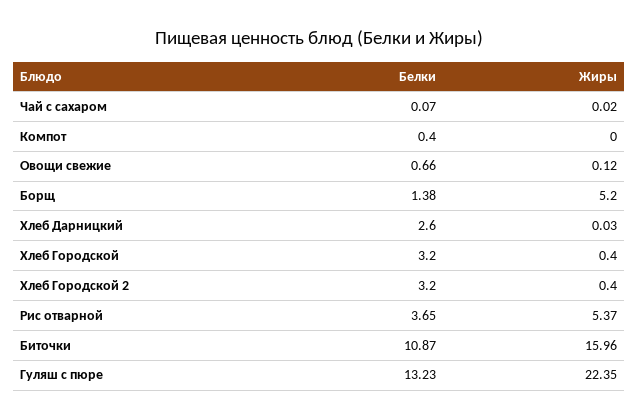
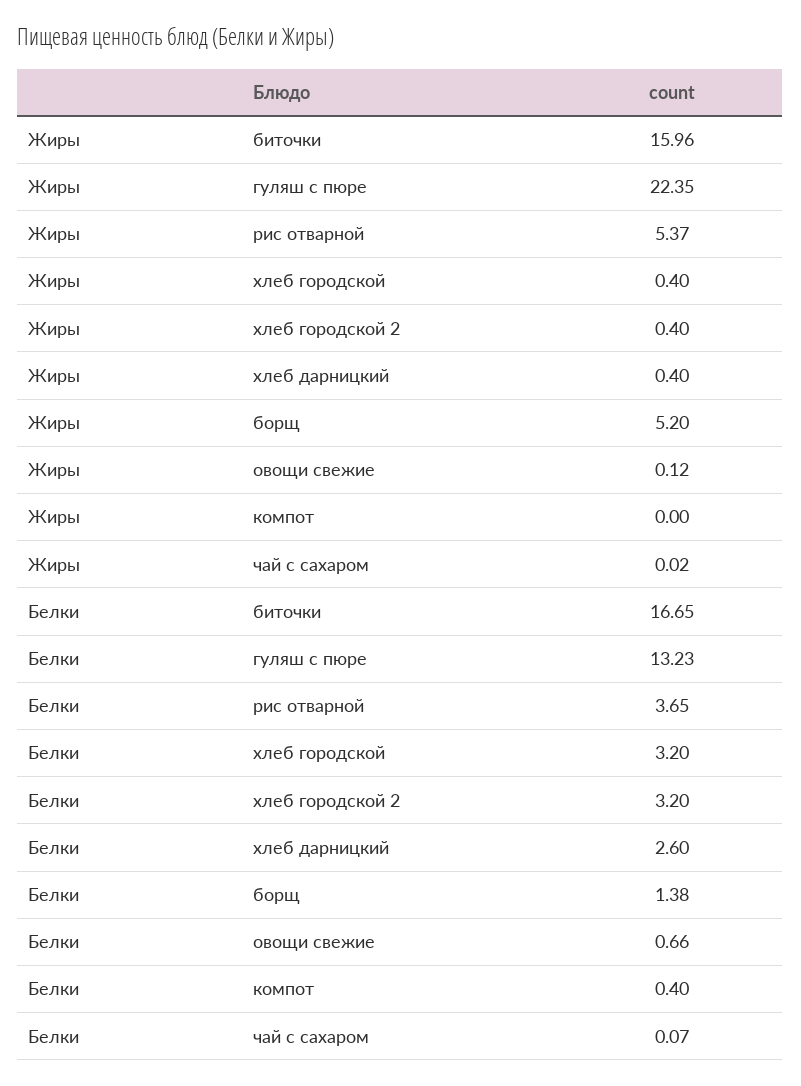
Жиры, Хлеб Дарницкий: 0.03 -> 0.4
Белки, Биточки: 10.87 -> 16.65

